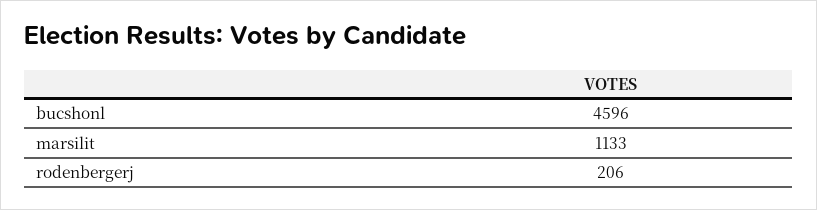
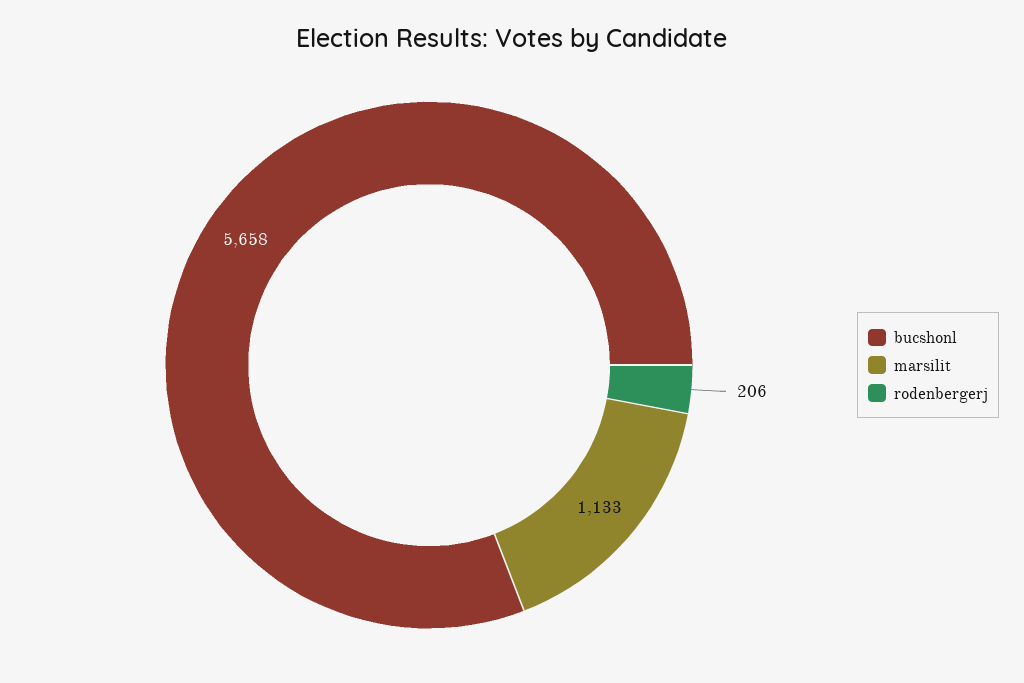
bucshonl: 4596 -> 5658

